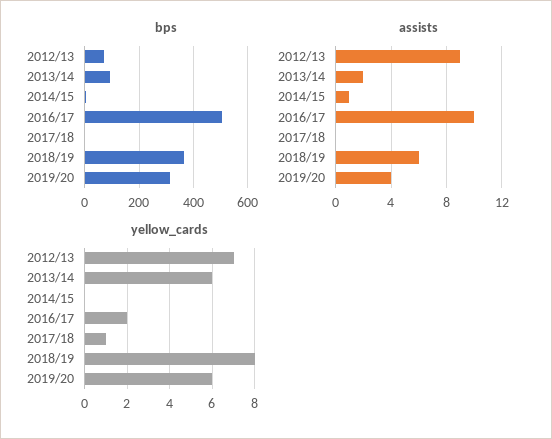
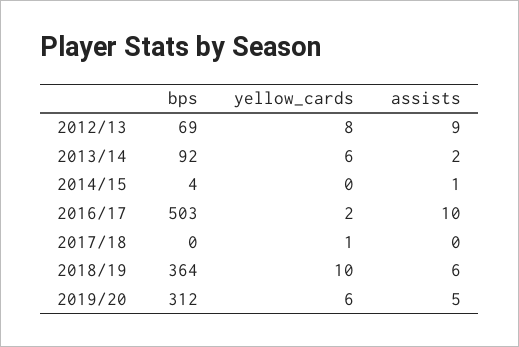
assists, 2019/20: 4 -> 5
yellow_cards, 2012/13: 7 -> 8
yellow_cards, 2018/19: 8 -> 10

